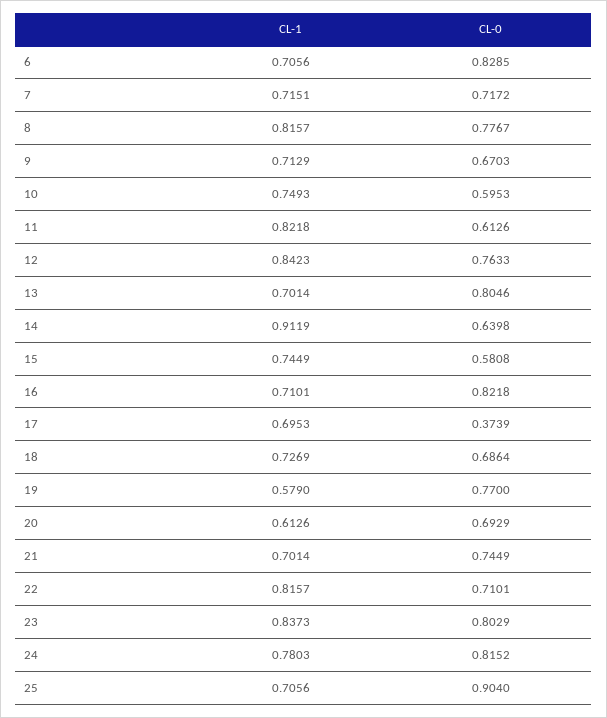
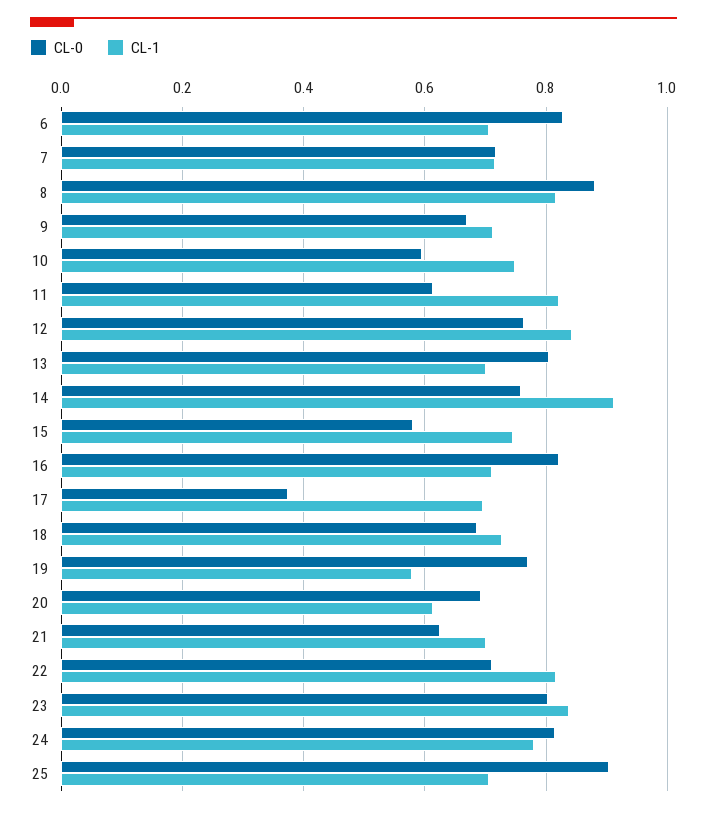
CL-0, 8: 0.7767 -> 0.88
CL-0, 14: 0.6398 -> 0.76
CL-0, 21: 0.7449 -> 0.62

